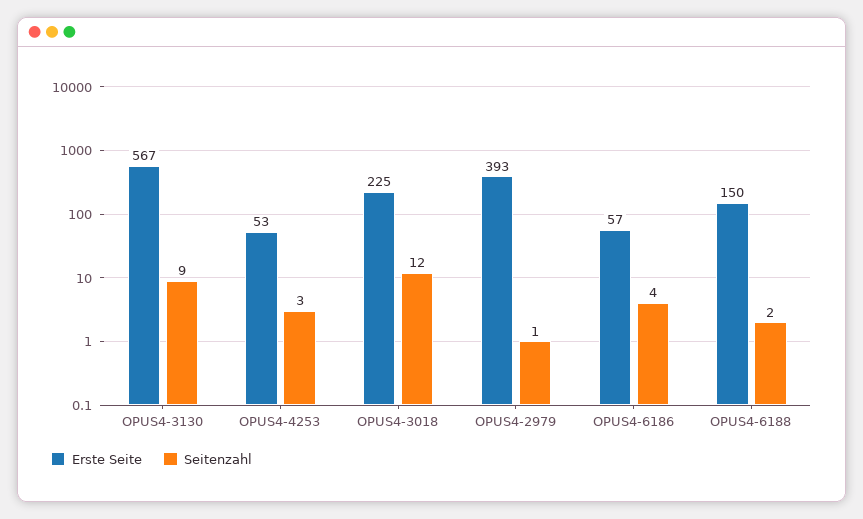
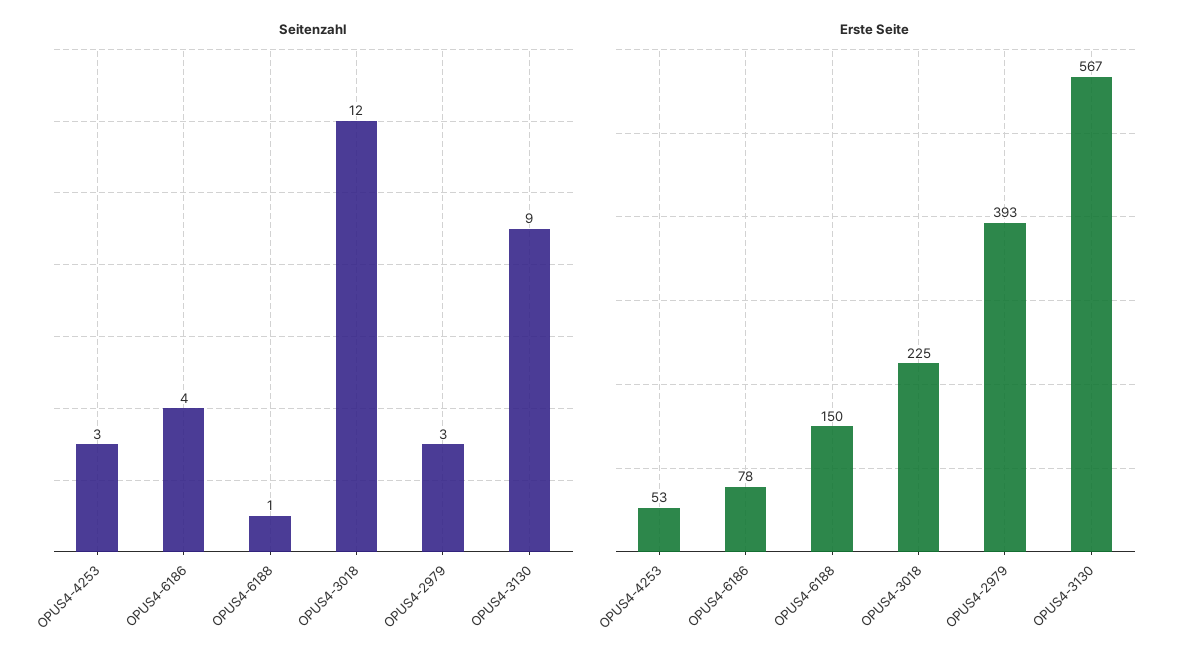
Seitenzahl, OPUS4-2979: 1 -> 3
Erste Seite, OPUS4-6186: 57 -> 78
Seitenzahl, OPUS4-6188: 2 -> 1

